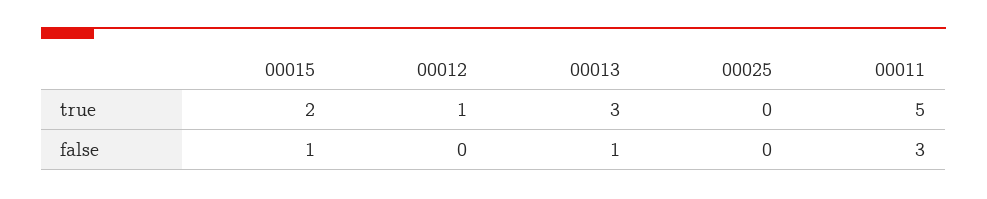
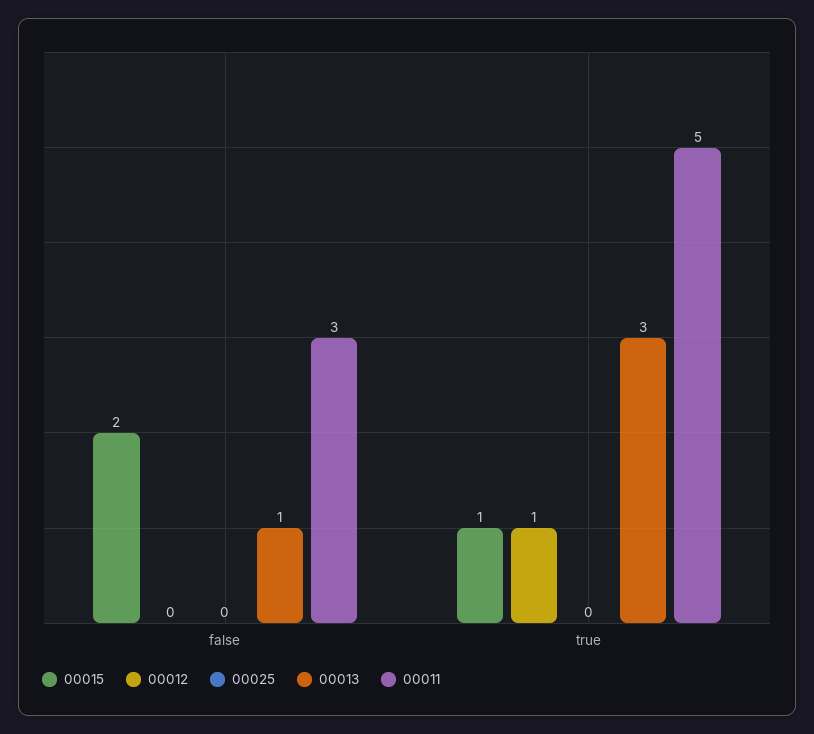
00015, true: 2 -> 1
00015, false: 1 -> 2

